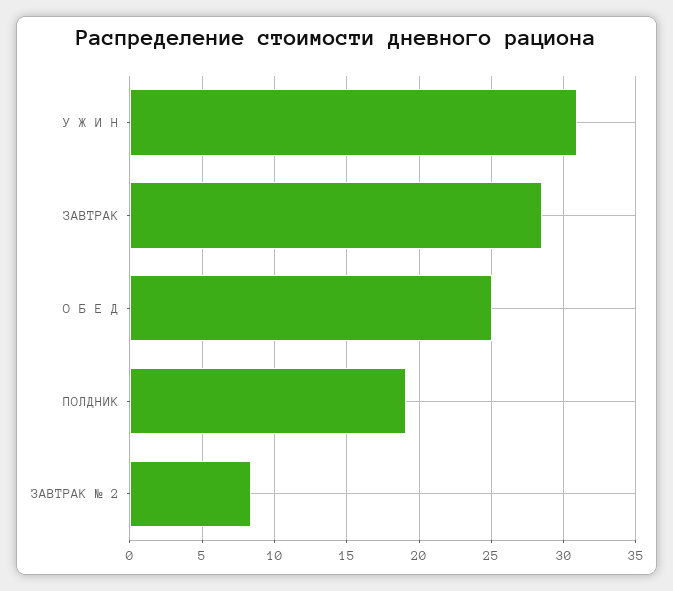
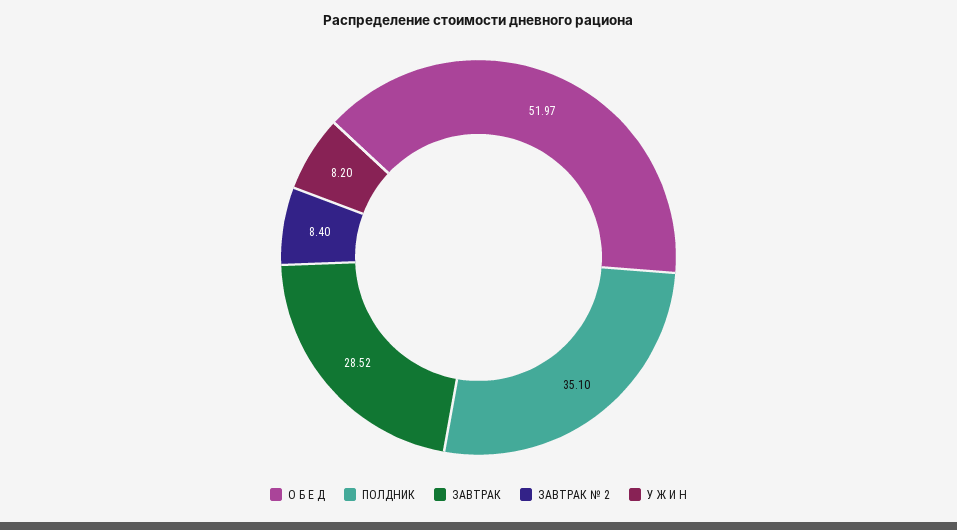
У Ж И Н: 31 -> 8.2
О Б Е Д: 25 -> 51.97
ПОЛДНИК: 19 -> 35.1

